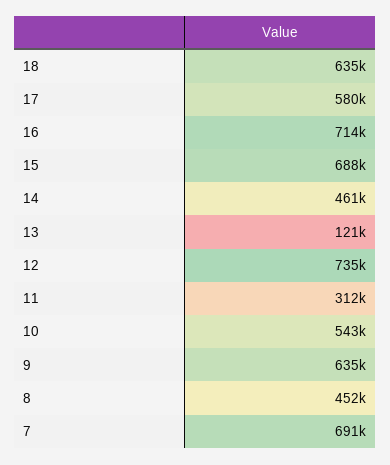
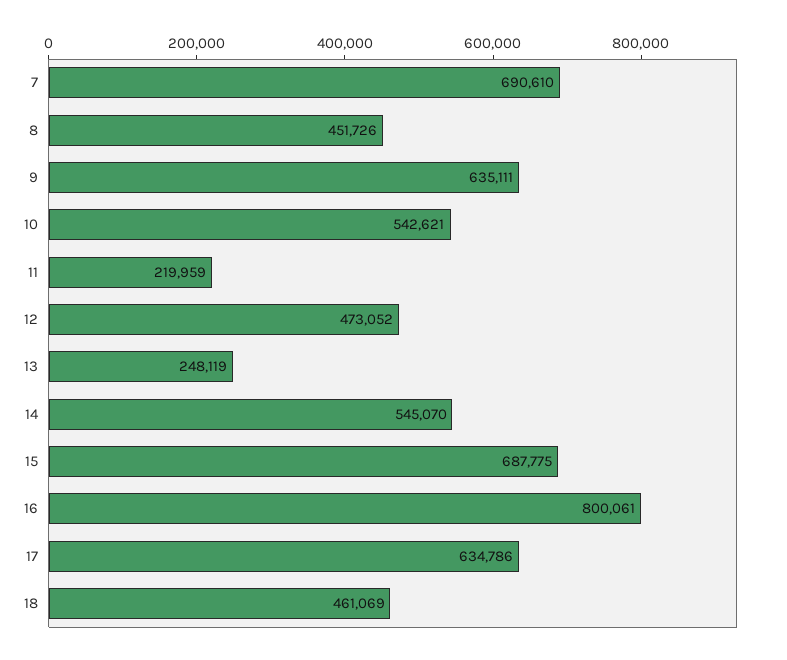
18: 635000 -> 461069
17: 580000 -> 634786
16: 714000 -> 800061
14: 461000 -> 545070
13: 121000 -> 248119
12: 735000 -> 473052
11: 312000 -> 219959

